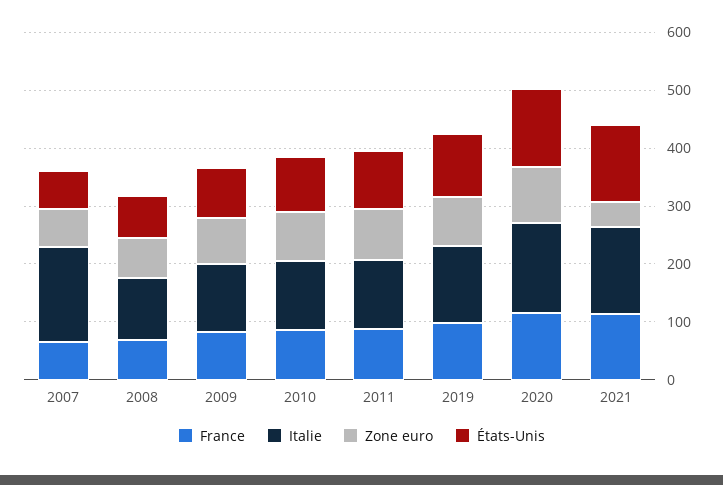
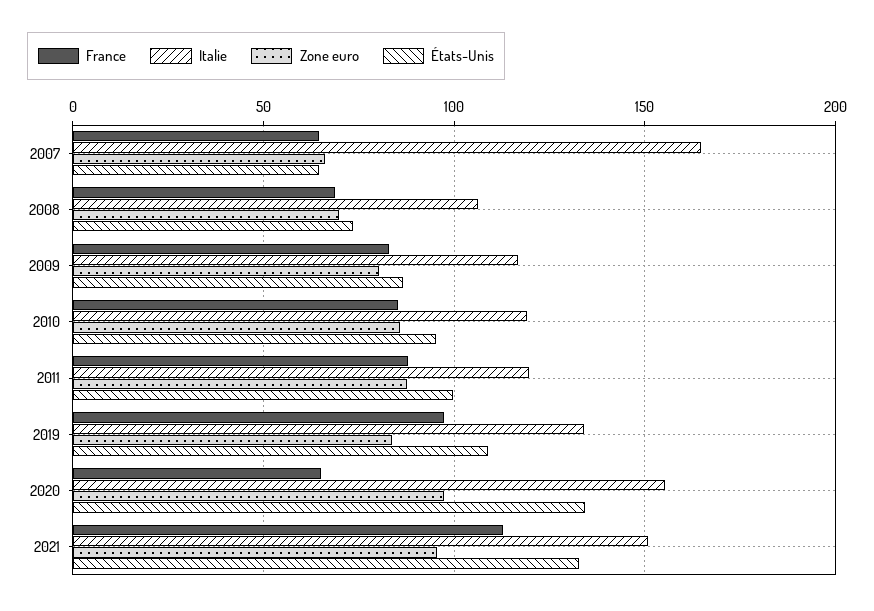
France, 2020: 120 -> 65
Zone euro, 2021: 40 -> 95

